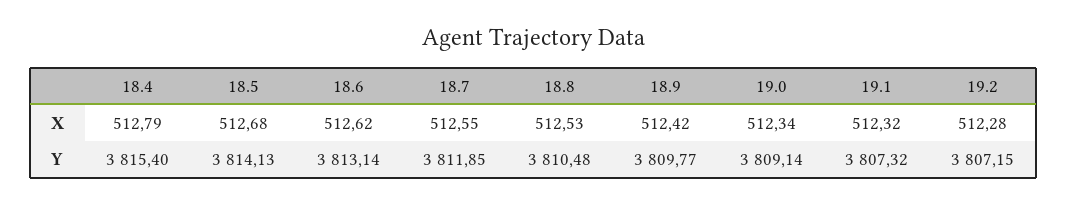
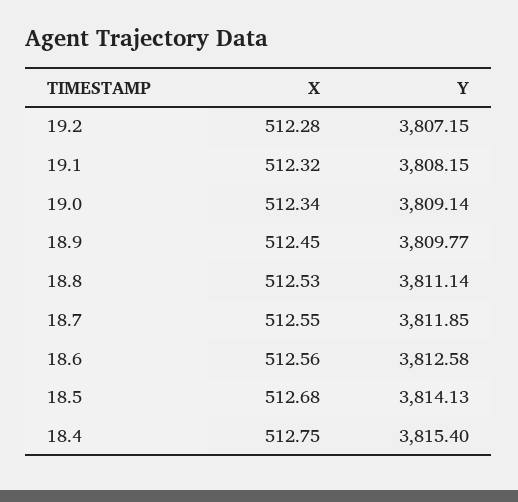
18.4, X: 512.79 -> 512.75
18.6, X: 512.62 -> 512.56
18.9, X: 512.42 -> 512.45
18.6, Y: 3813.14 -> 3812.58
18.8, Y: 3810.48 -> 3811.14
19.1, Y: 3807.32 -> 3808.15

